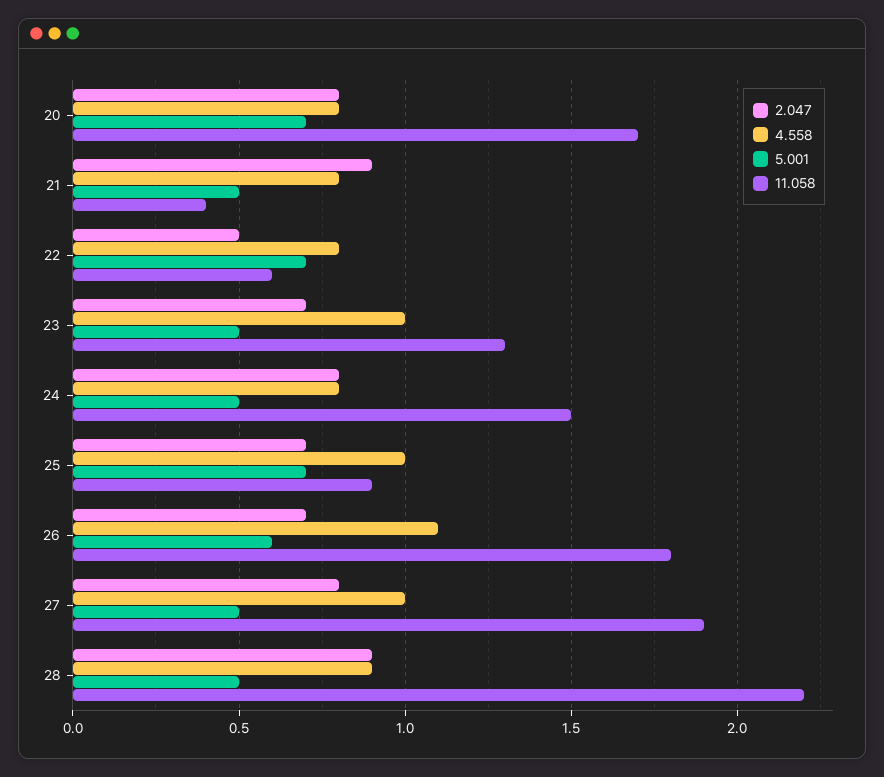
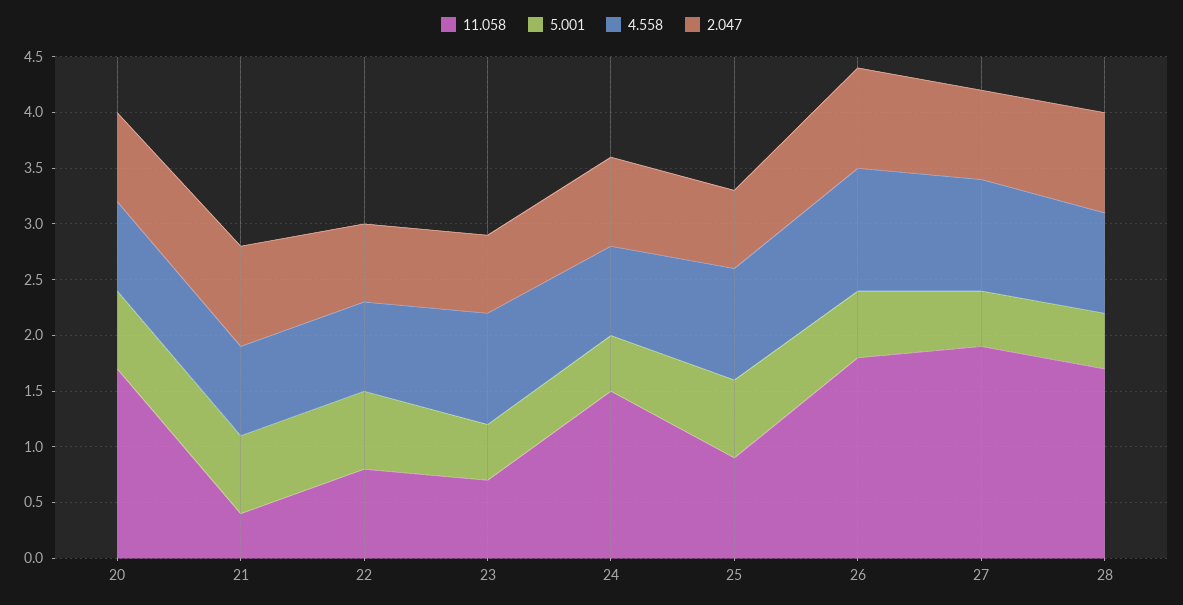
5.001, 21: 0.5 -> 0.7
2.047, 22: 0.5 -> 0.7
11.058, 22: 0.6 -> 0.8
11.058, 23: 1.3 -> 0.7
2.047, 26: 0.7 -> 0.9
11.058, 28: 2.2 -> 1.7

